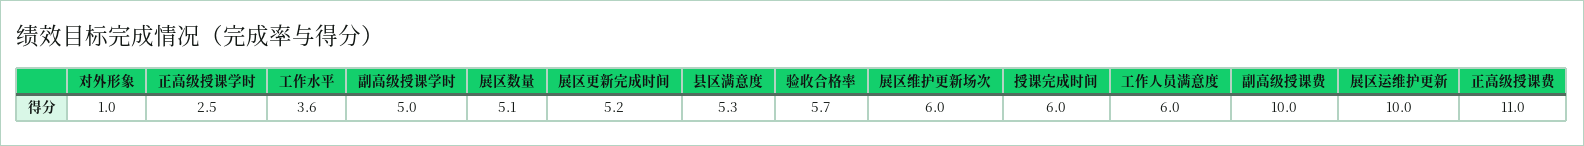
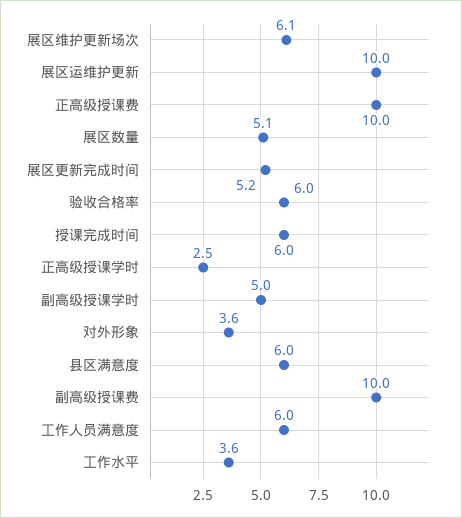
对外形象: 1 -> 3.6
县区满意度: 5.3 -> 6
验收合格率: 5.7 -> 6
展区维护更新场次: 6 -> 6.1
正高级授课费: 11 -> 10

